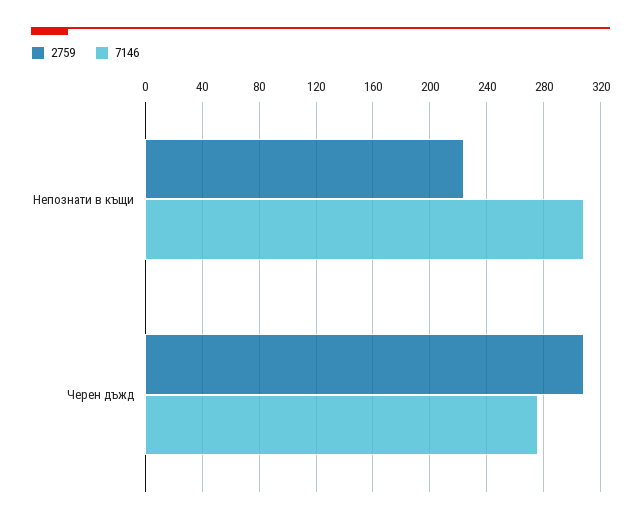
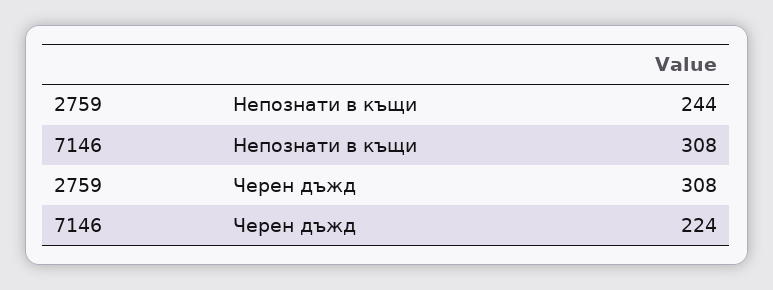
2759, Непознати в къщи: 225 -> 244
7146, Черен дъжд: 275 -> 224

